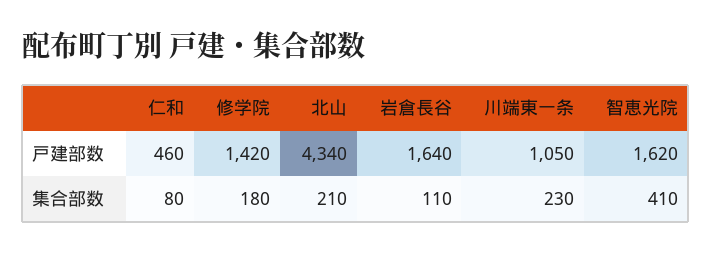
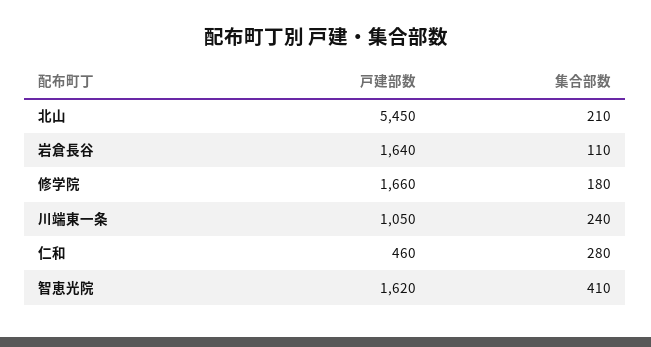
修学院, 戸建部数: 1420 -> 1660
北山, 戸建部数: 4340 -> 5450
仁和, 集合部数: 80 -> 280
川端東一条, 集合部数: 230 -> 240

